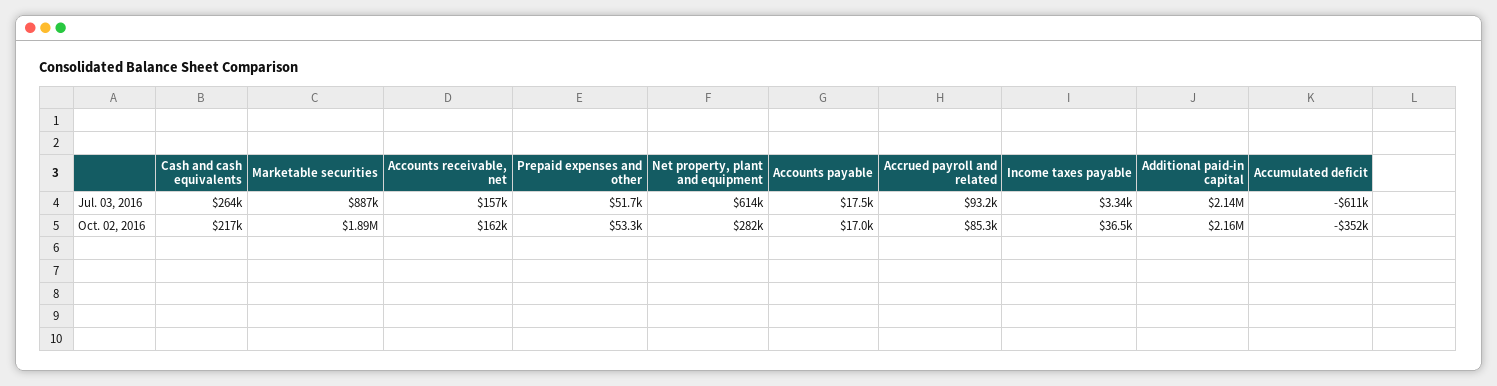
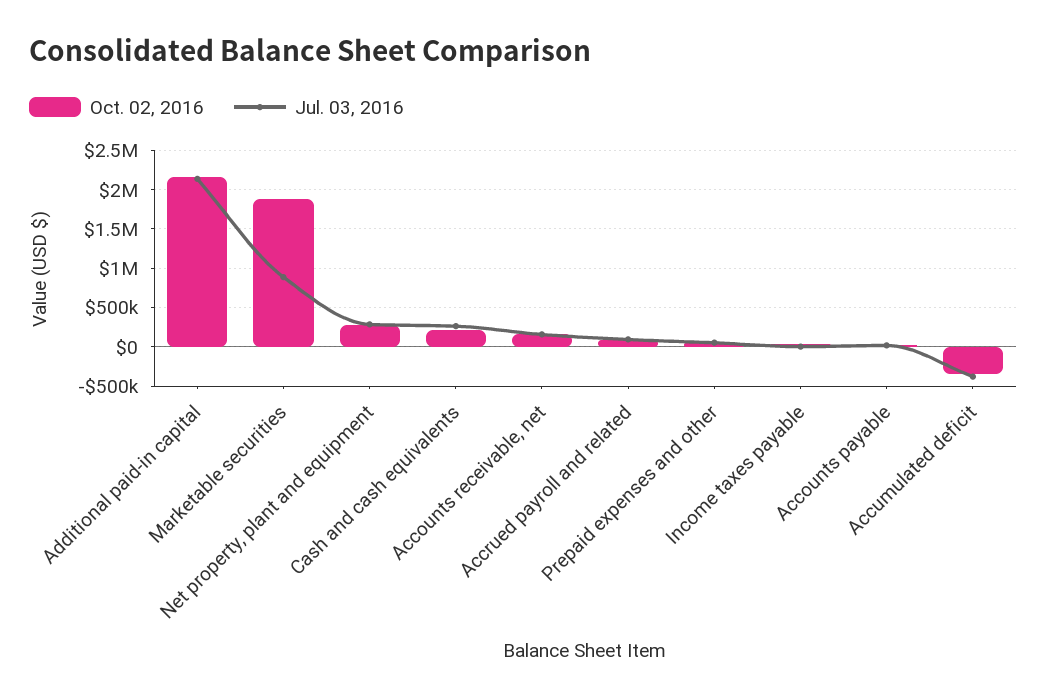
Jul. 03, 2016, Net property, plant and equipment: 614000 -> 300000
Jul. 03, 2016, Accumulated deficit: -611000 -> -400000

